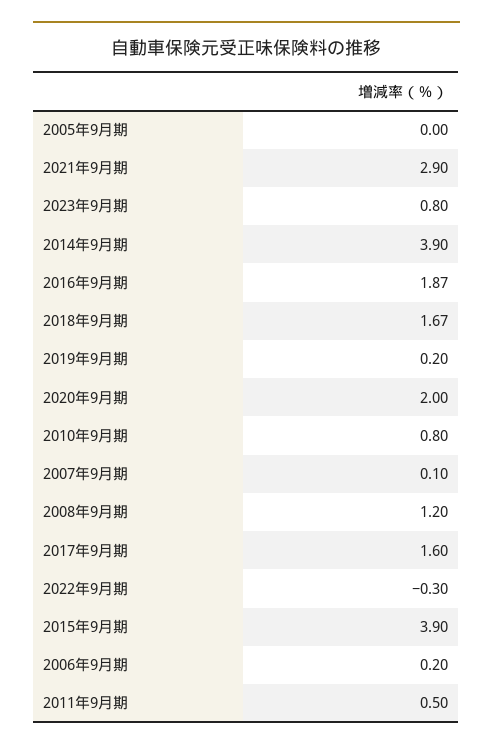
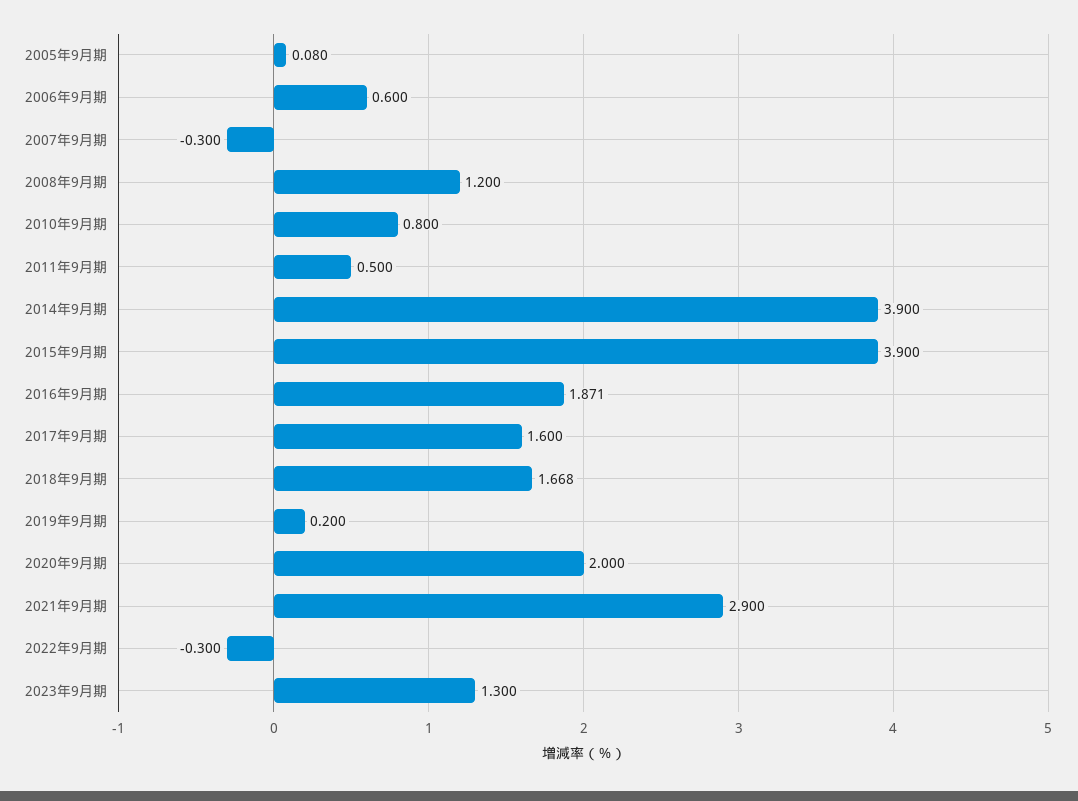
2005年9月期: 0 -> 0.08
2023年9月期: 0.8 -> 1.3
2007年9月期: 0.1 -> -0.3
2006年9月期: 0.2 -> 0.6

